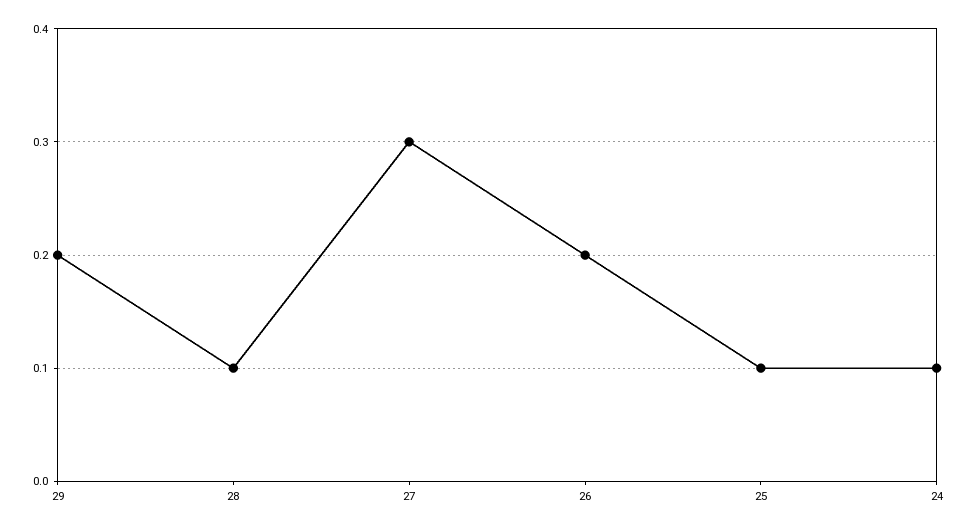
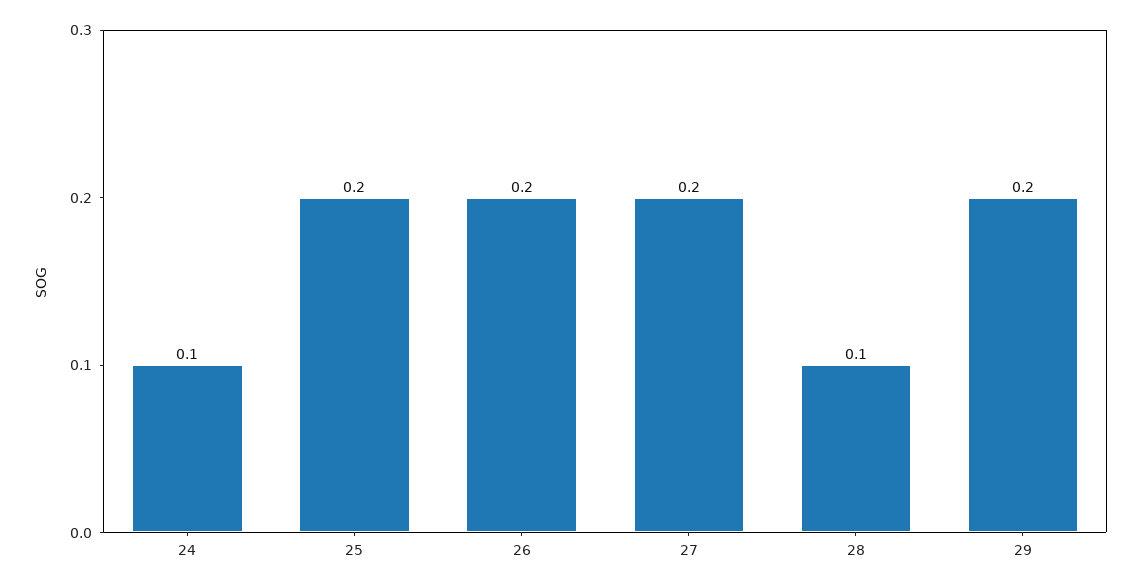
27: 0.3 -> 0.2
25: 0.1 -> 0.2

